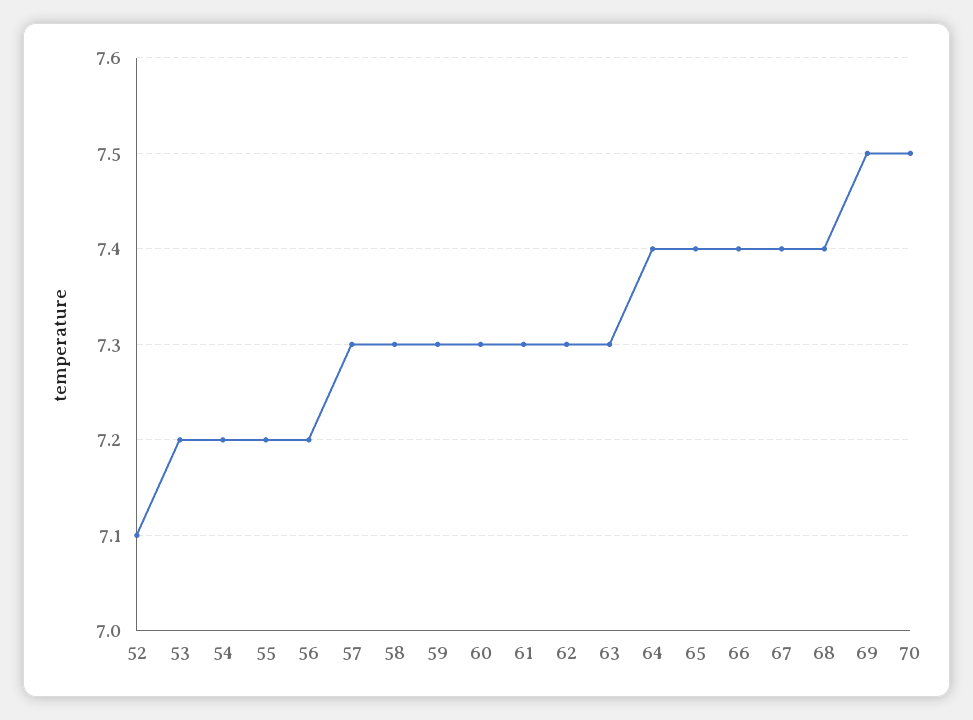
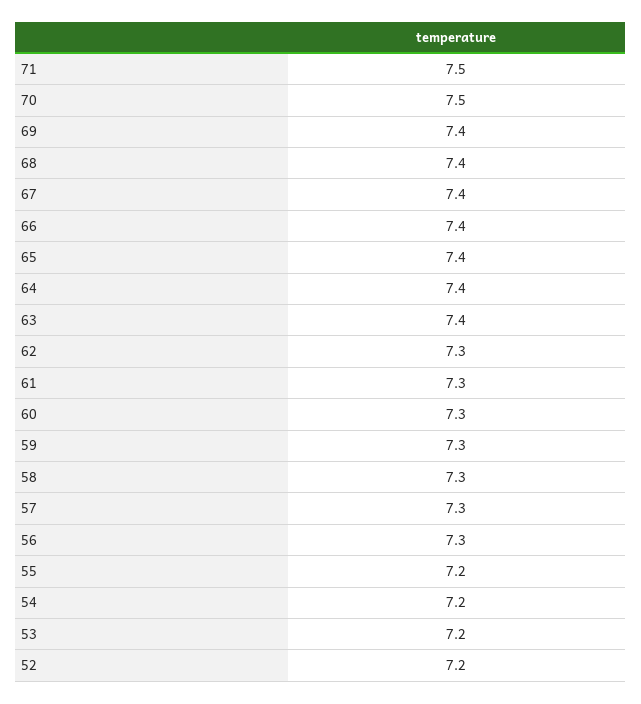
52: 7.1 -> 7.2
56: 7.2 -> 7.3
63: 7.3 -> 7.4
69: 7.5 -> 7.4
71: none -> 7.5

